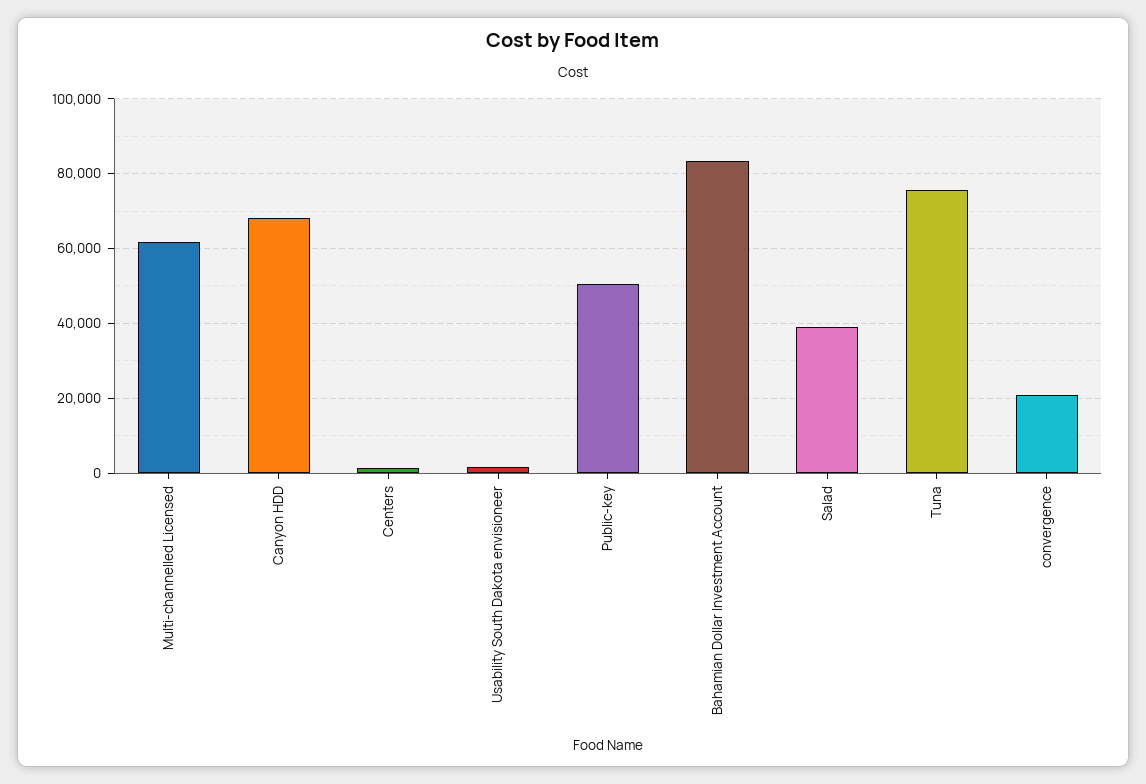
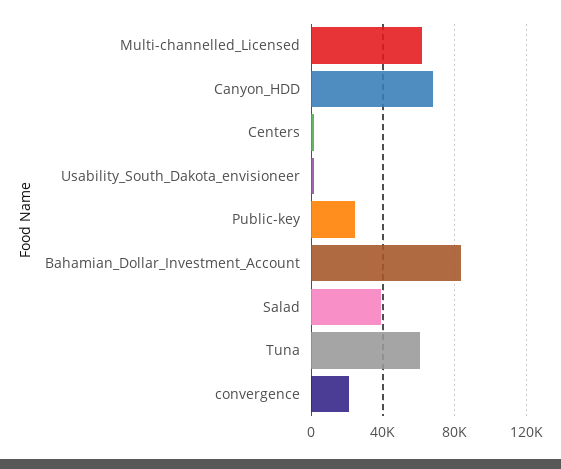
Public-key: 50000 -> 25000
Tuna: 76000 -> 60000

